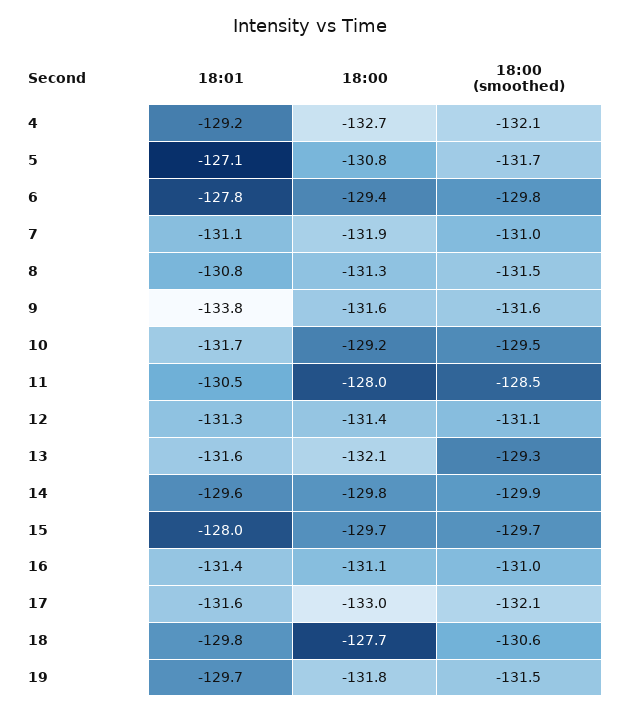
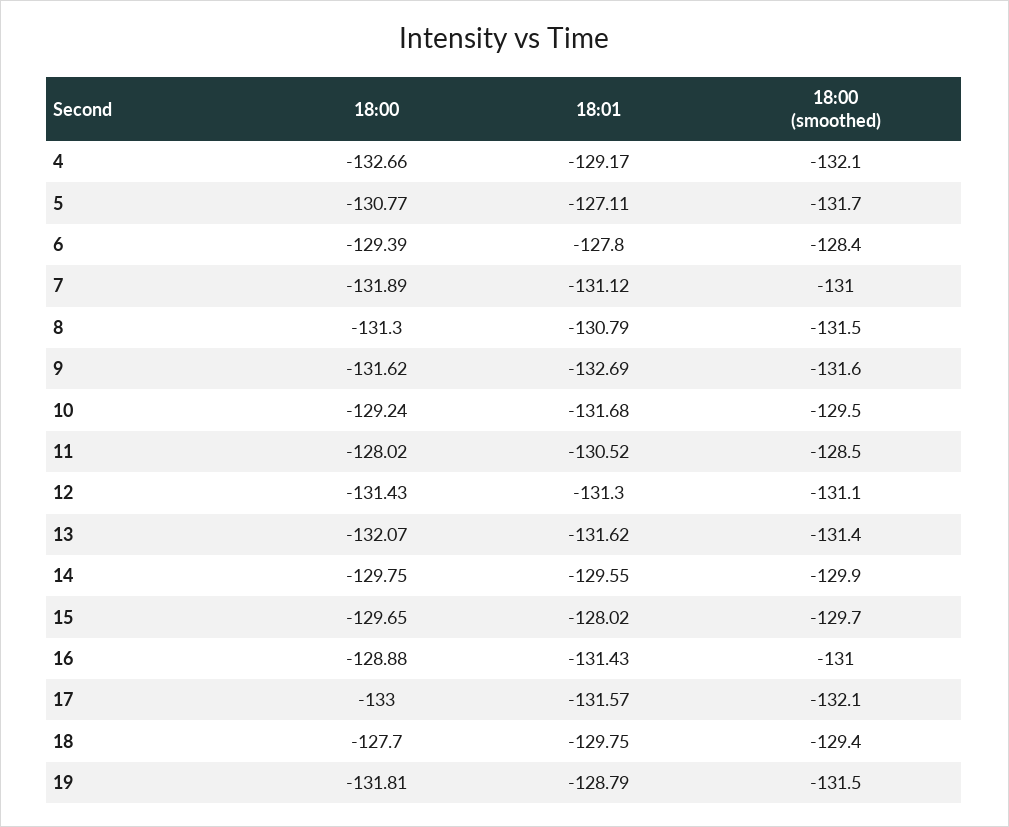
18:00 (smoothed), 6: -129.8 -> -128.4
18:01, 9: -133.8 -> -132.69
18:00 (smoothed), 13: -129.3 -> -131.4
18:00, 16: -131.1 -> -128.88
18:00 (smoothed), 18: -130.6 -> -129.4
18:01, 19: -129.7 -> -128.79

